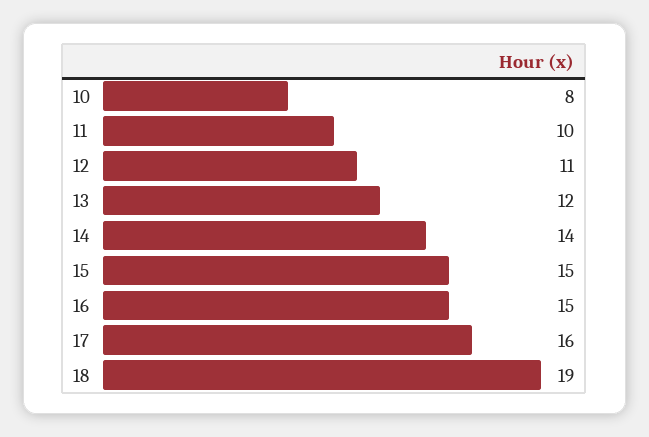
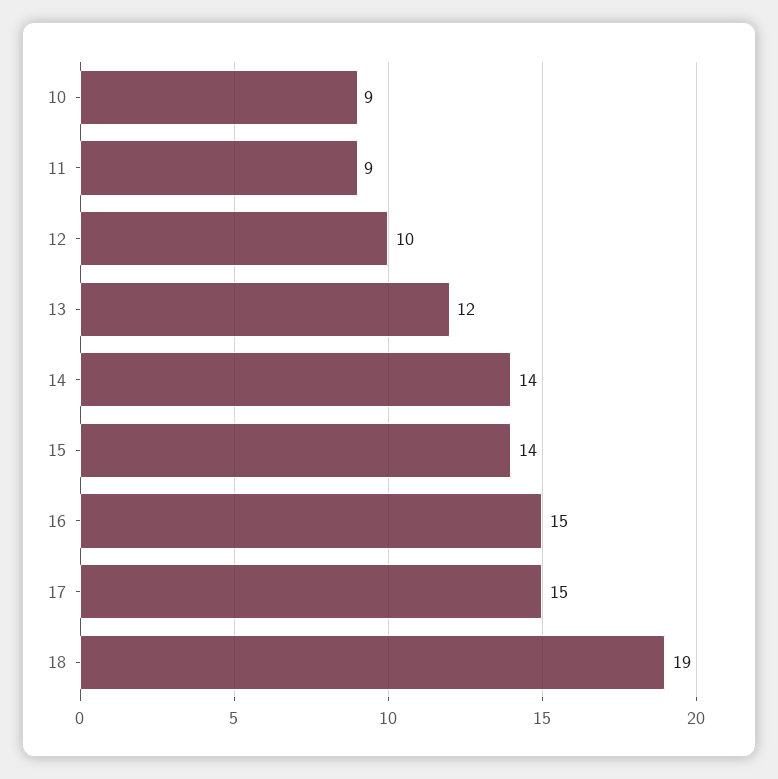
10: 8 -> 9
11: 10 -> 9
12: 11 -> 10
15: 15 -> 14
17: 16 -> 15

